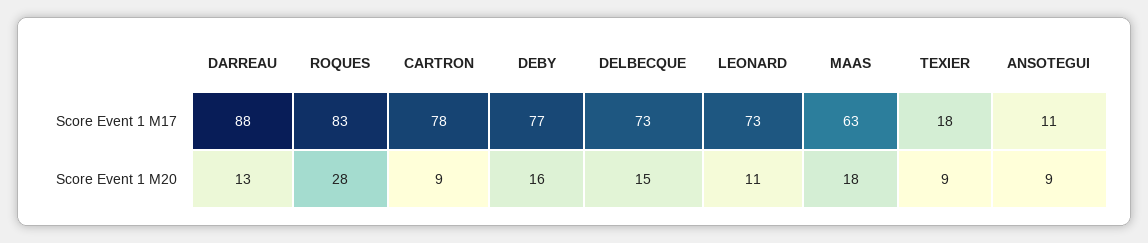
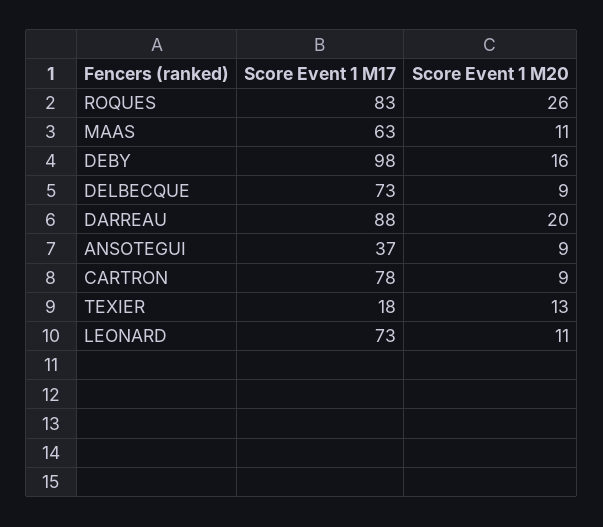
DEBY, Score Event 1 M17: 77 -> 98
ANSOTEGUI, Score Event 1 M17: 11 -> 37
DARREAU, Score Event 1 M20: 13 -> 20
ROQUES, Score Event 1 M20: 28 -> 26
DELBECQUE, Score Event 1 M20: 15 -> 9
MAAS, Score Event 1 M20: 18 -> 11
TEXIER, Score Event 1 M20: 9 -> 13

